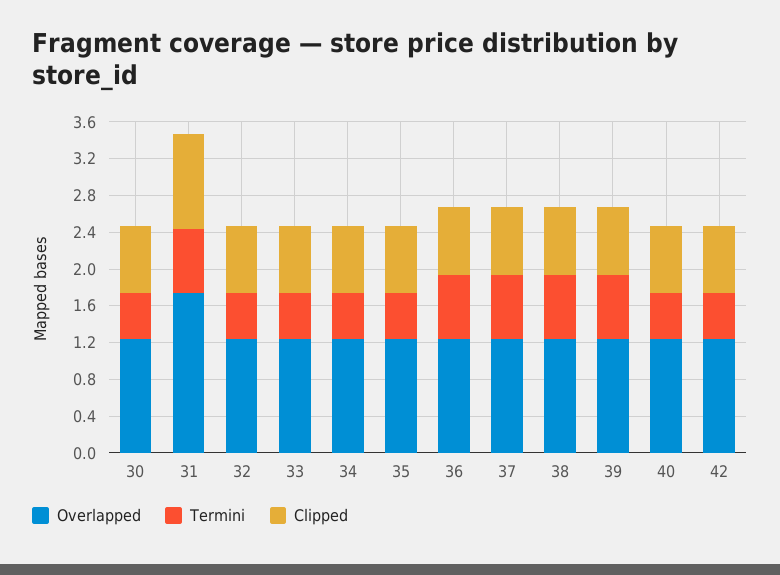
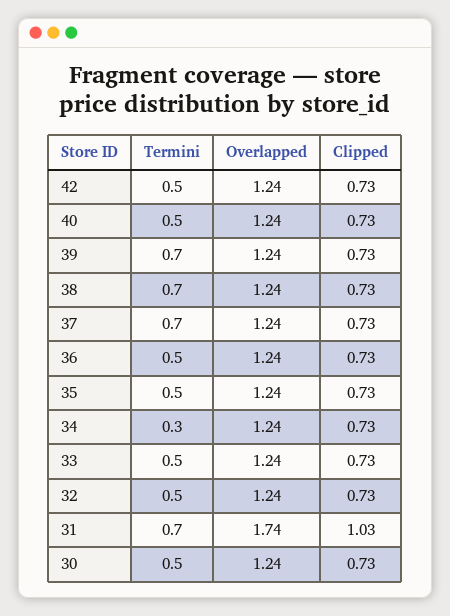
Termini, 34: 0.5 -> 0.3
Termini, 36: 0.7 -> 0.5

